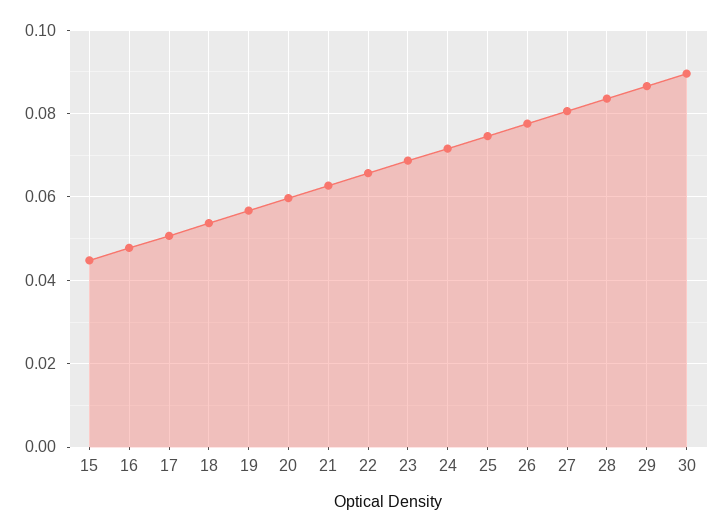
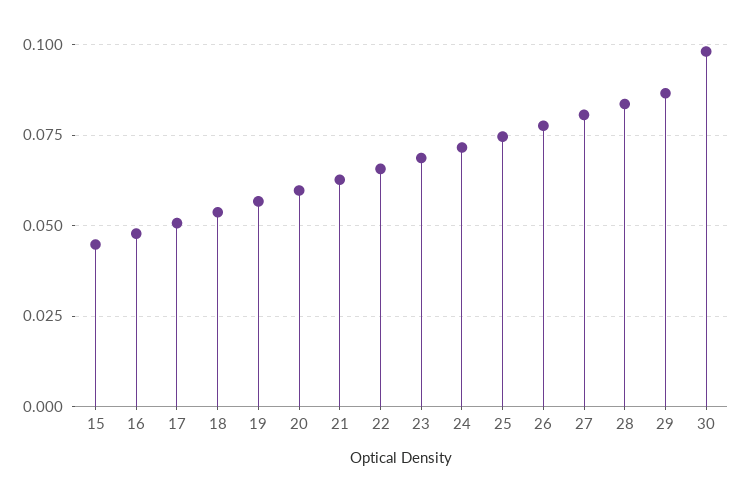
30: 0.09 -> 0.0975

